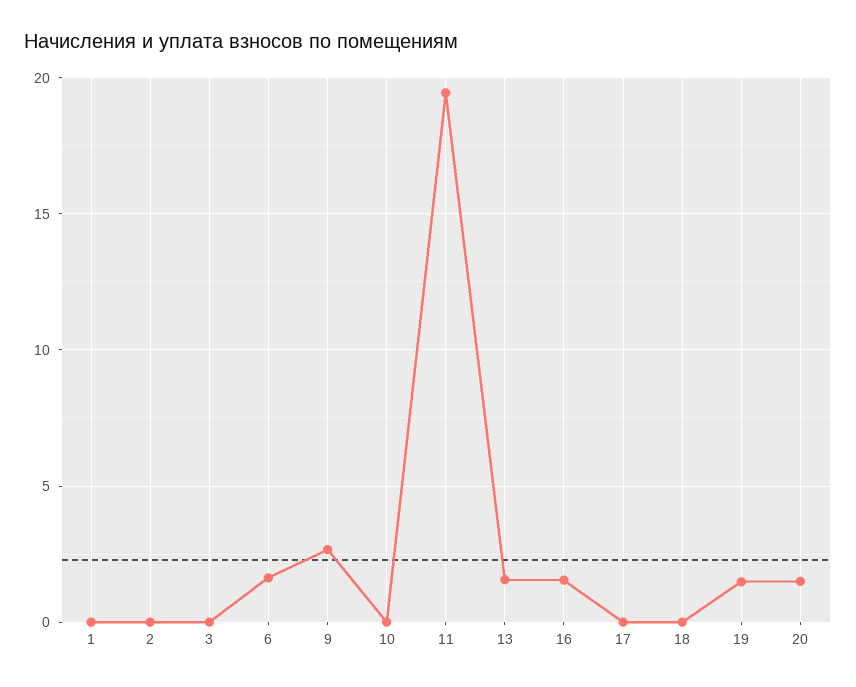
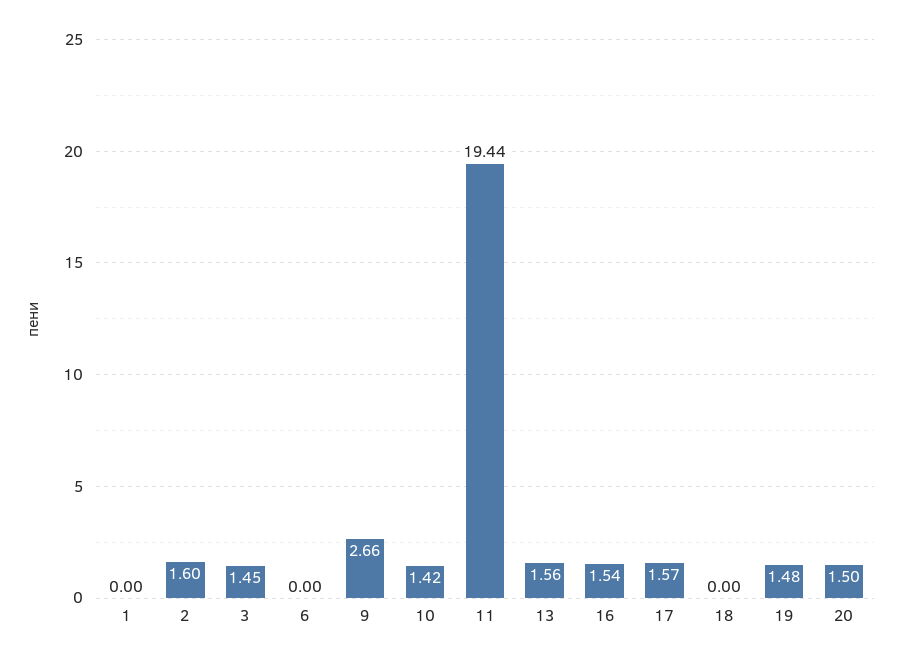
2: 0 -> 1.6
3: 0 -> 1.45
6: 1.5 -> 0
10: 0 -> 1.42
17: 0 -> 1.57

